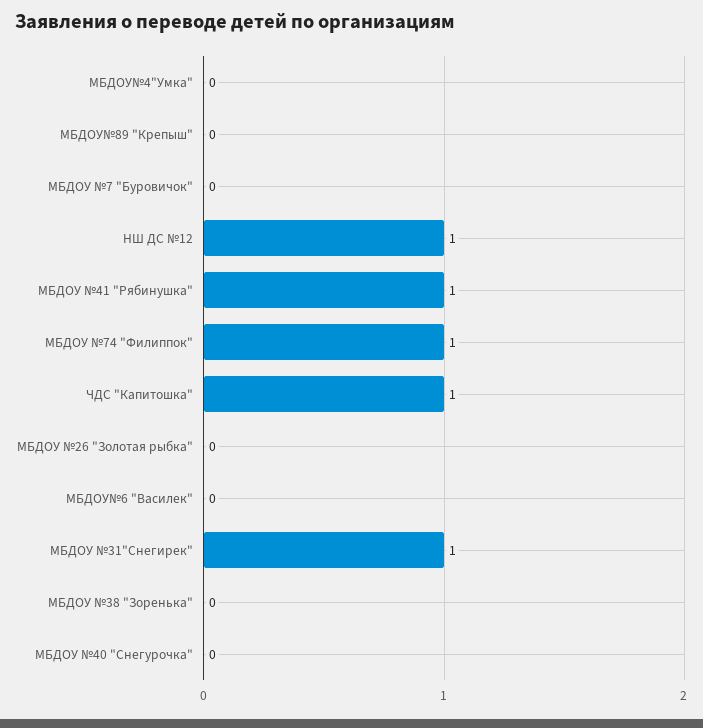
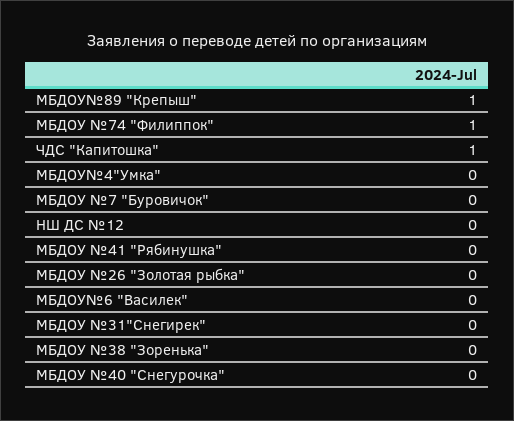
МБДОУ№89 "Крепыш": 0 -> 1
НШ ДС №12: 1 -> 0
МБДОУ №41 "Рябинушка": 1 -> 0
МБДОУ №31"Снегирек": 1 -> 0

